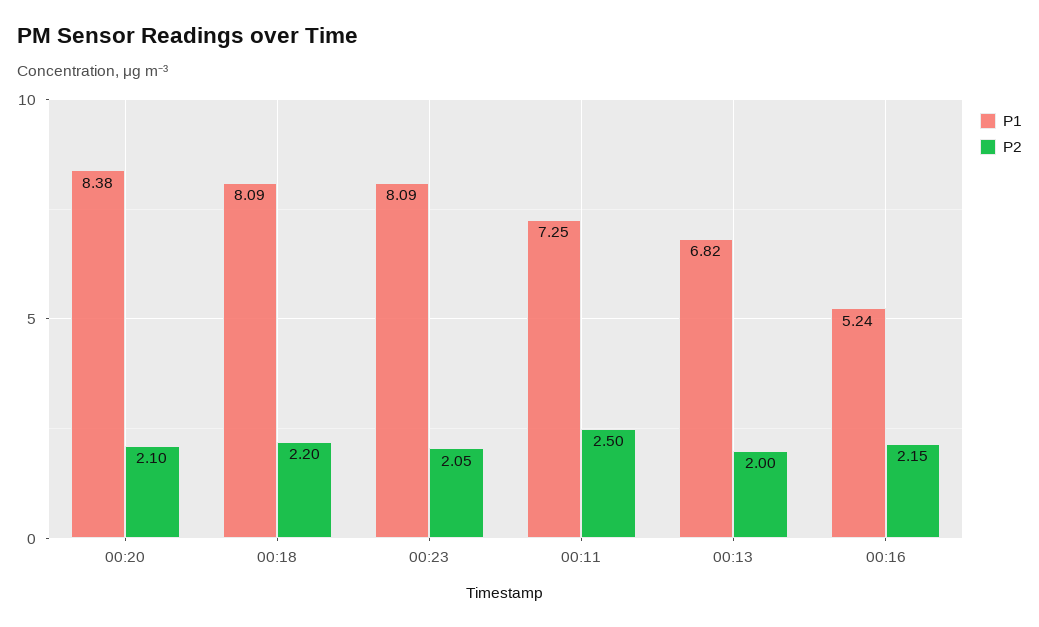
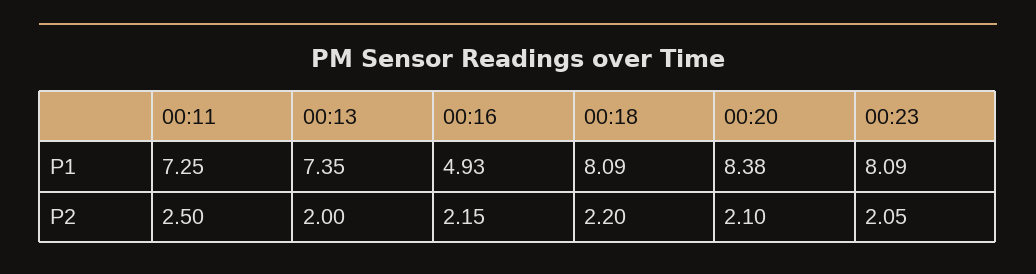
P1, 00:13: 6.82 -> 7.35
P1, 00:16: 5.24 -> 4.93

